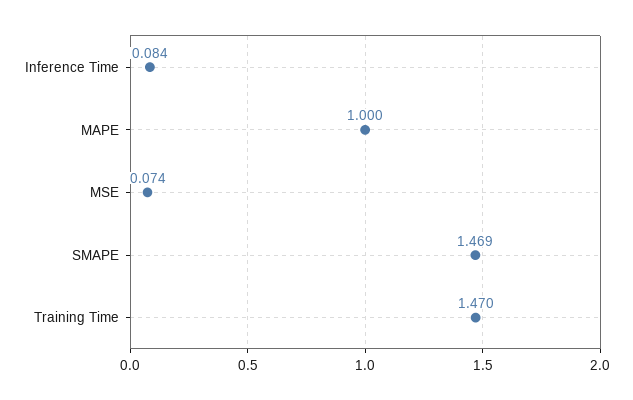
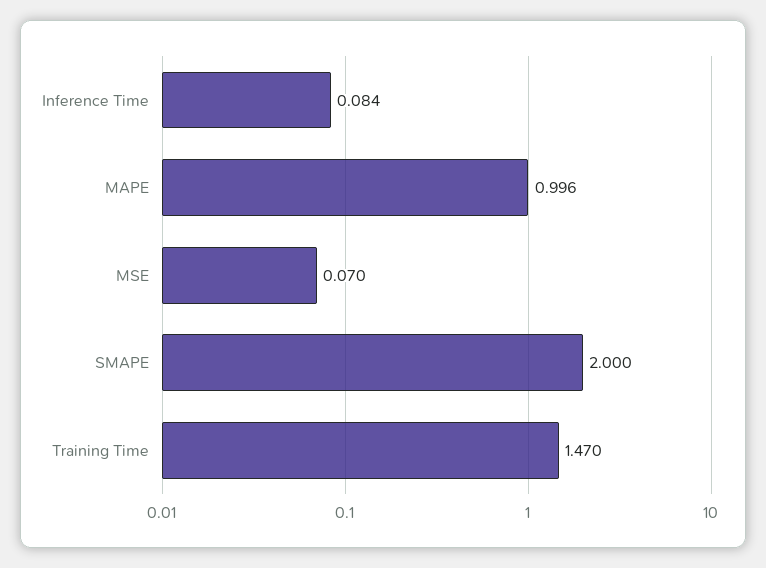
MAPE: 1 -> 0.996
MSE: 0.074 -> 0.07
SMAPE: 1.469 -> 2

